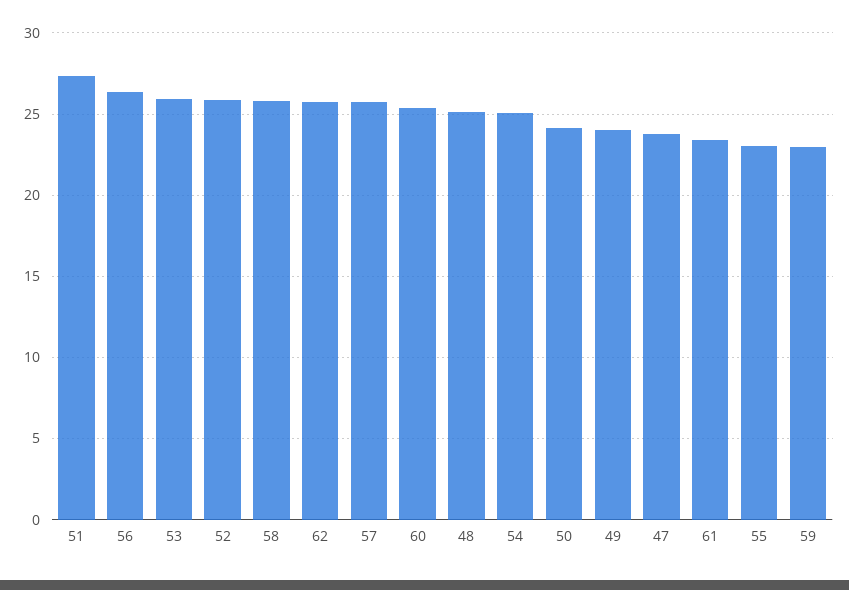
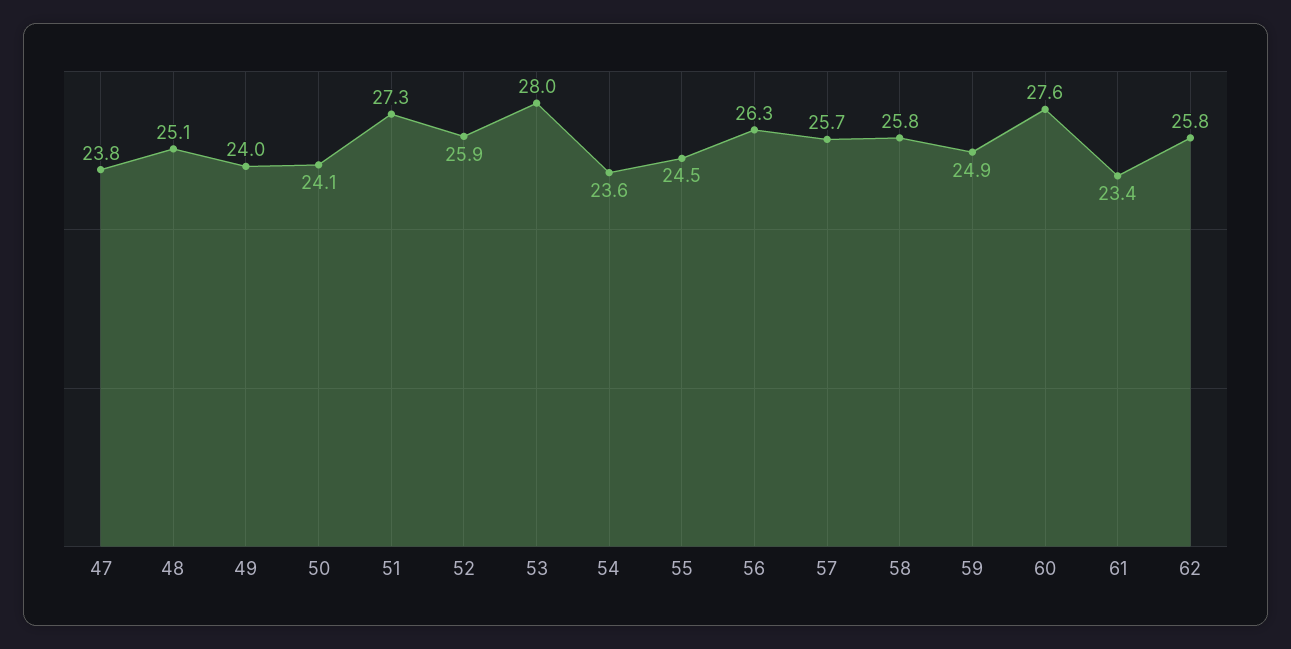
53: 26 -> 28
60: 25.5 -> 27.6
54: 25 -> 23.6
55: 23 -> 24.5
59: 23 -> 24.9

